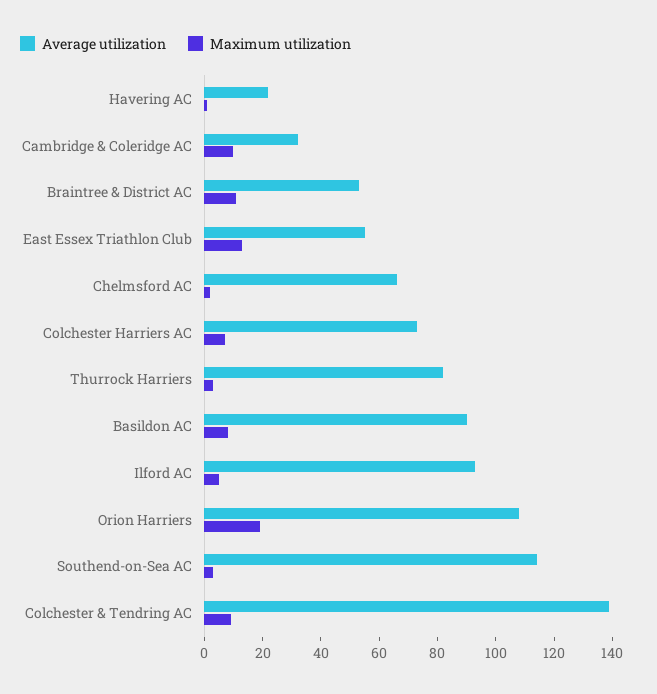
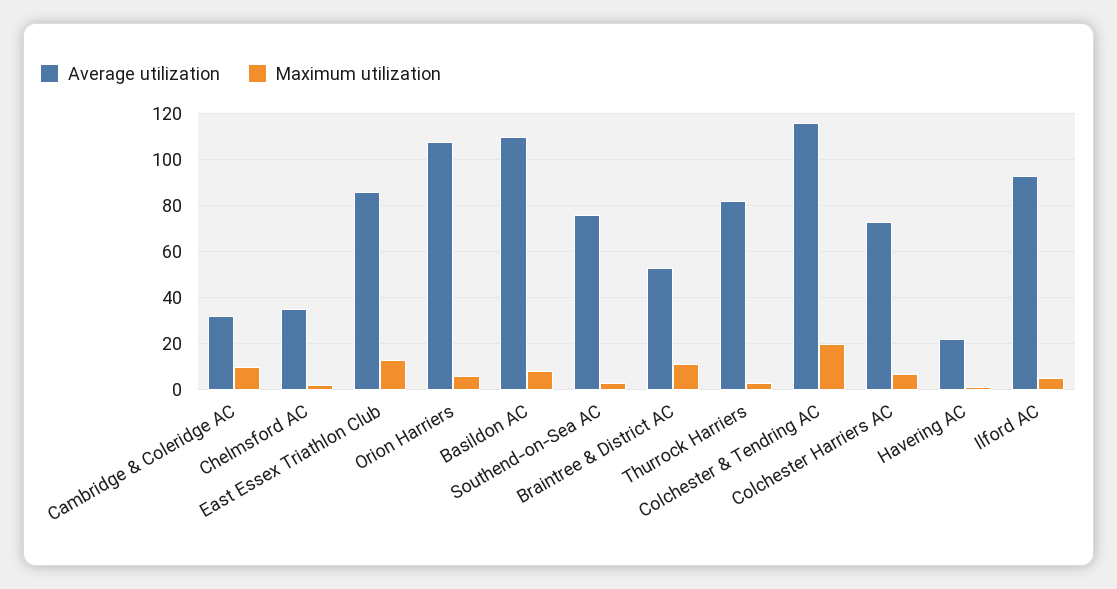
Average utilization, East Essex Triathlon Club: 55 -> 85
Average utilization, Chelmsford AC: 65 -> 35
Average utilization, Basildon AC: 90 -> 110
Maximum utilization, Orion Harriers: 20 -> 5
Average utilization, Southend-on-Sea AC: 115 -> 75
Average utilization, Colchester & Tendring AC: 140 -> 115
Maximum utilization, Colchester & Tendring AC: 10 -> 20

